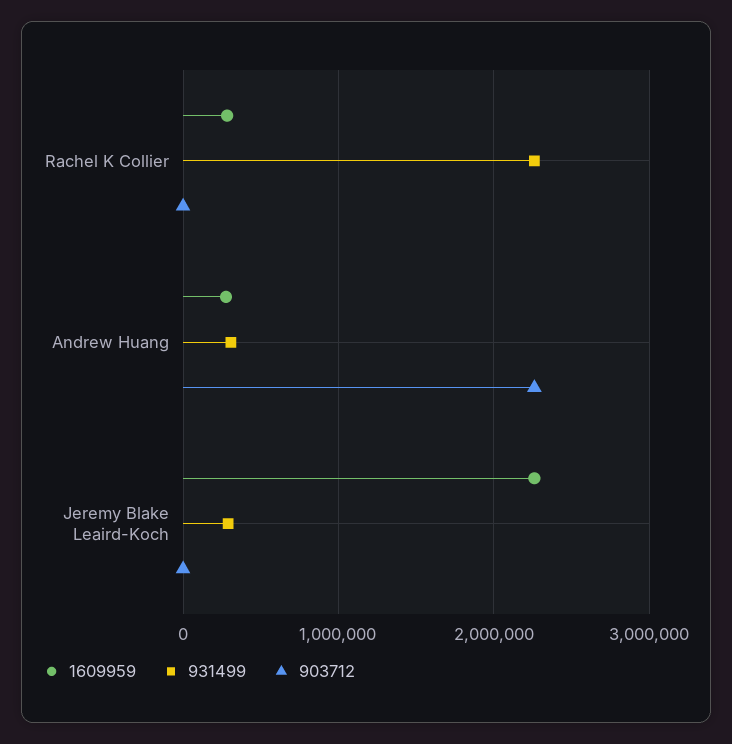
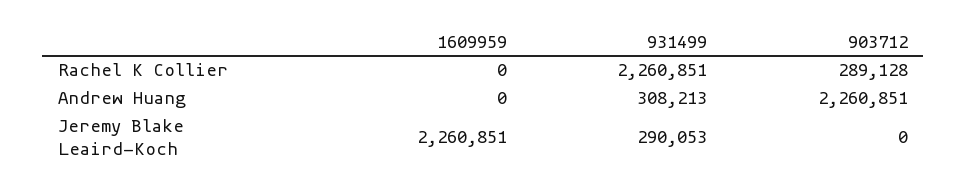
1609959, Rachel K Collier: 300000 -> 0
903712, Rachel K Collier: 0 -> 289128
1609959, Andrew Huang: 300000 -> 0

